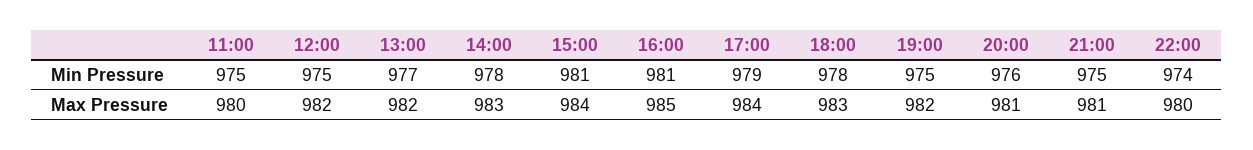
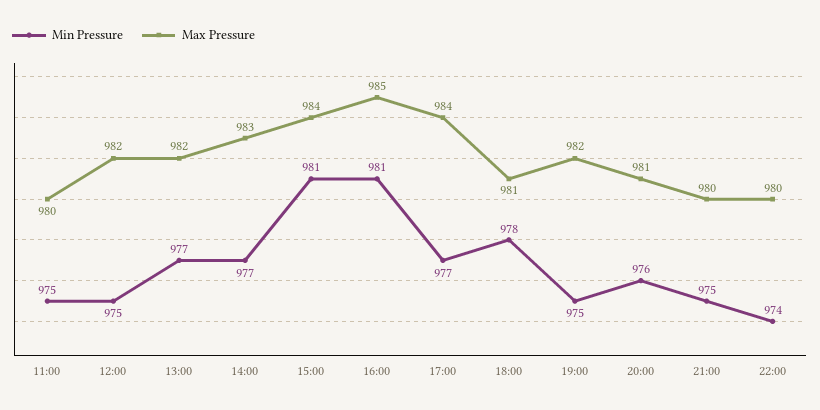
Min Pressure, 14:00: 978 -> 977
Min Pressure, 17:00: 979 -> 977
Max Pressure, 18:00: 983 -> 981
Max Pressure, 21:00: 981 -> 980

